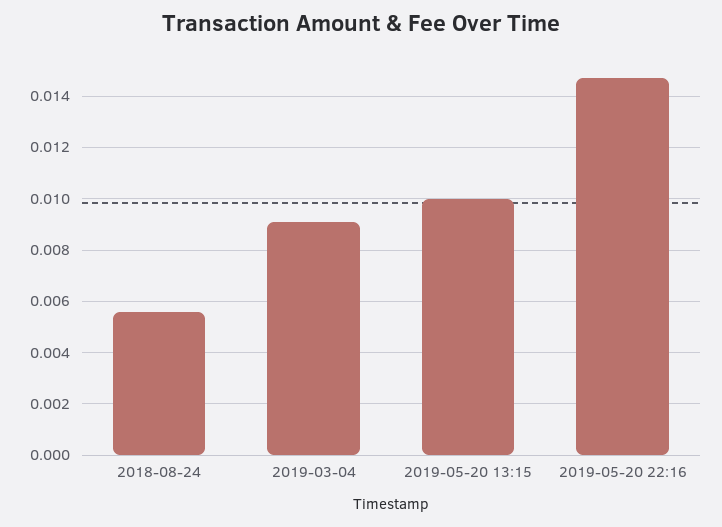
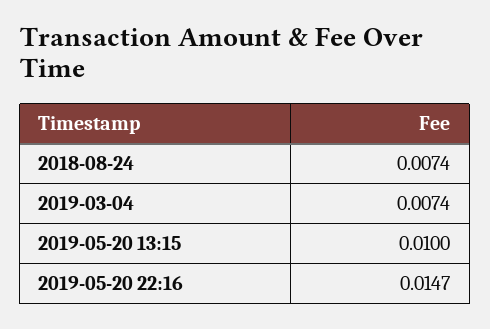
2018-08-24: 0.0055 -> 0.0074
2019-03-04: 0.009 -> 0.0074

